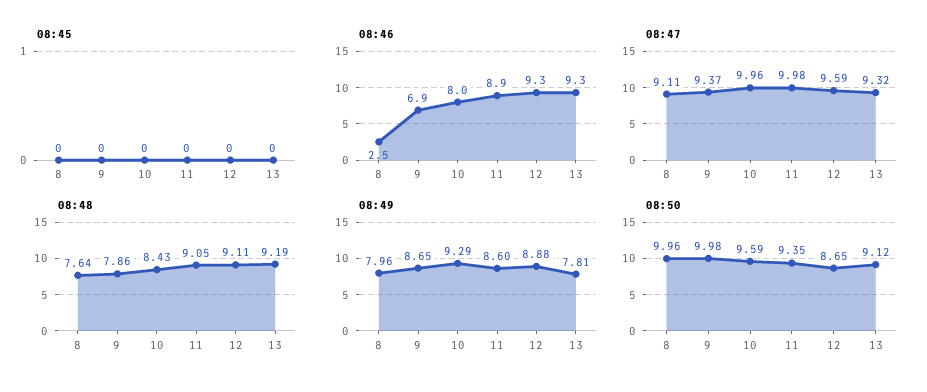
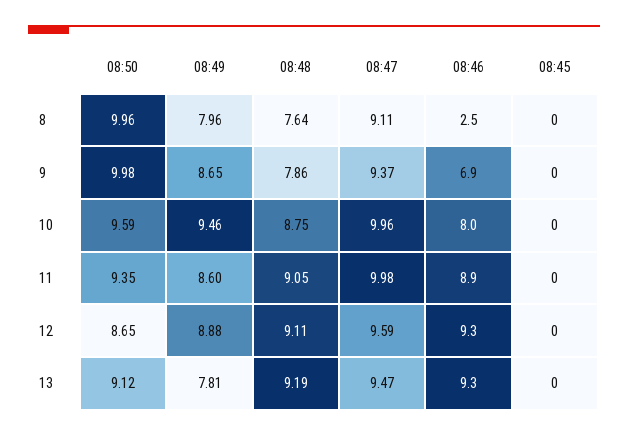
08:47, 13: 9.32 -> 9.47
08:48, 10: 8.43 -> 8.75
08:49, 10: 9.29 -> 9.46

